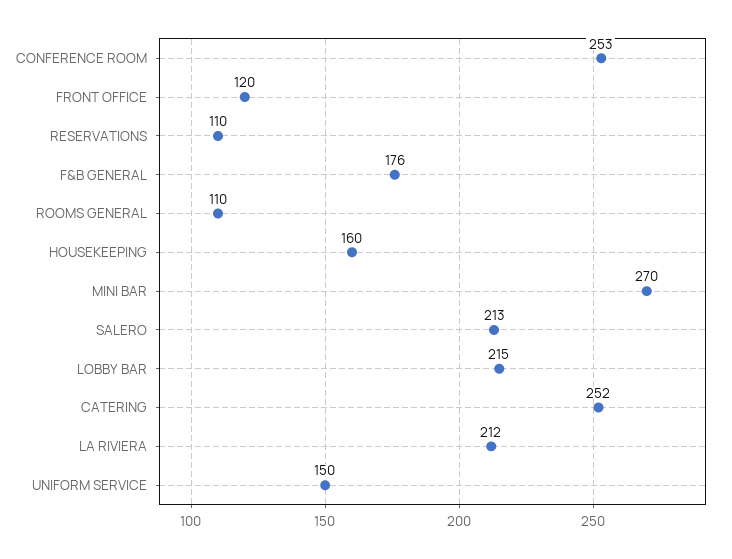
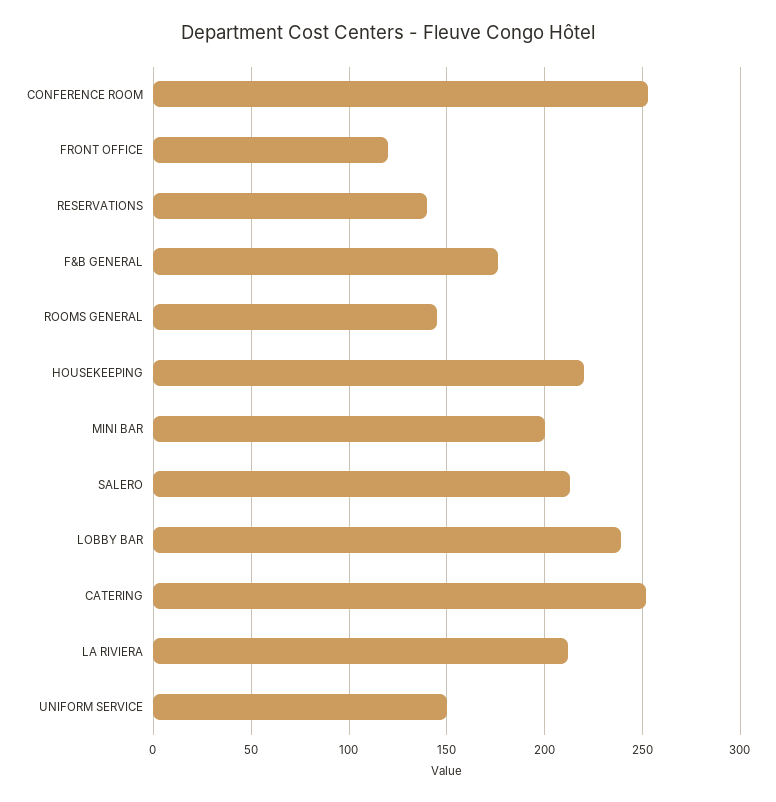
RESERVATIONS: 110 -> 140
ROOMS GENERAL: 110 -> 145
HOUSEKEEPING: 160 -> 220
MINI BAR: 270 -> 200
LOBBY BAR: 215 -> 240

